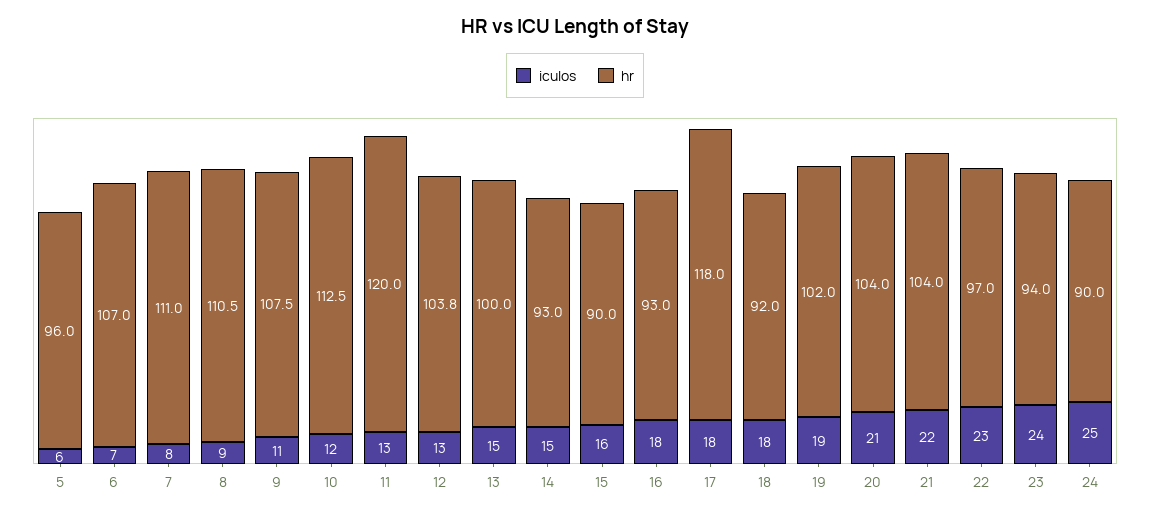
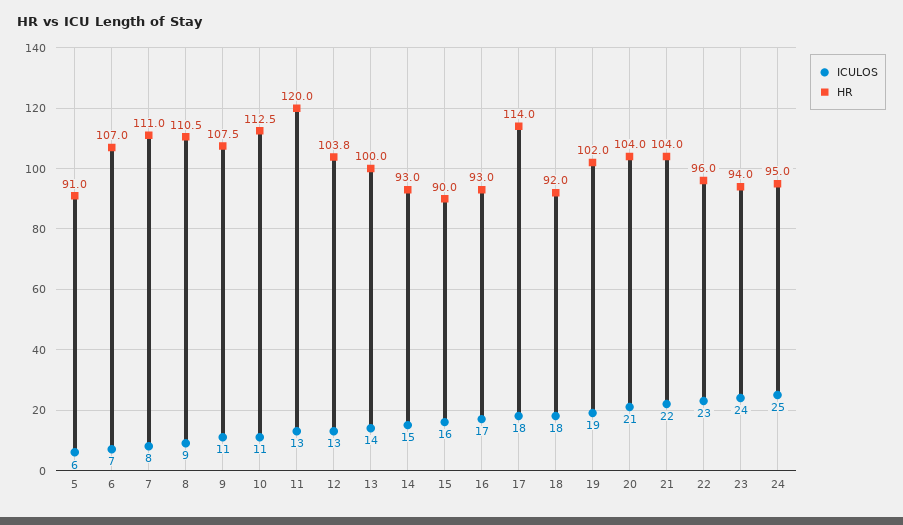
hr, 5: 96 -> 91
iculos, 10: 12 -> 11
iculos, 13: 15 -> 14
iculos, 16: 18 -> 17
hr, 17: 118 -> 114
hr, 22: 97 -> 96
hr, 24: 90 -> 95

